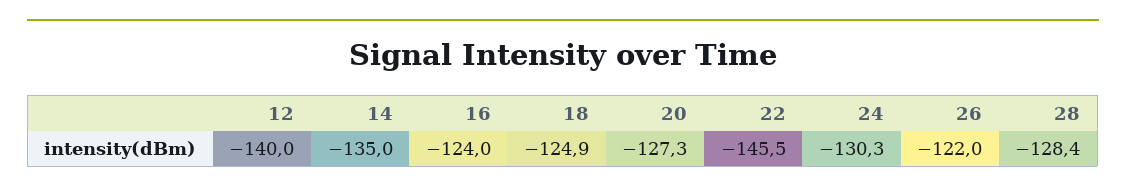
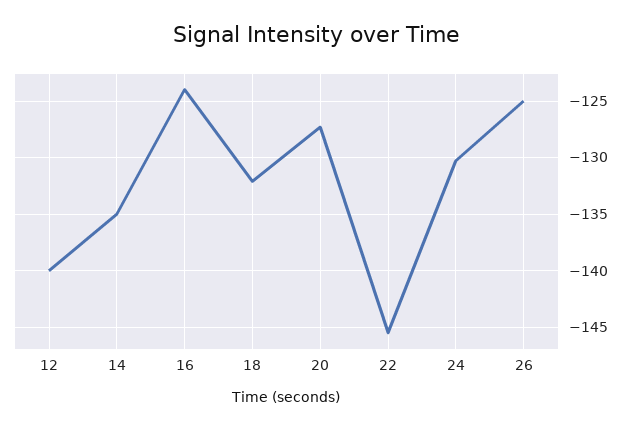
18: -124.9 -> -132
26: -122 -> -125
28: -128.4 -> none

